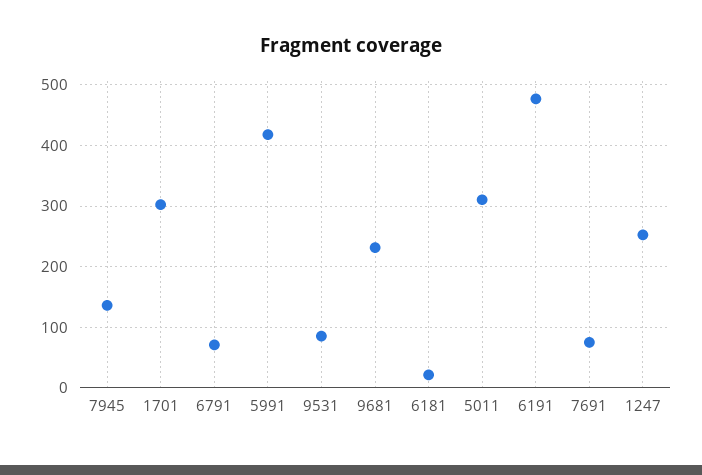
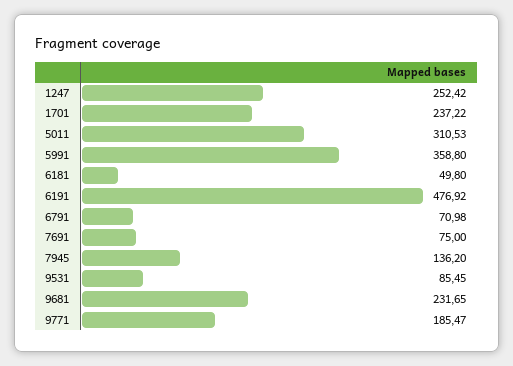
1701: 300 -> 237.22
5991: 420 -> 358.8
6181: 20 -> 49.8
9771: none -> 185.47

